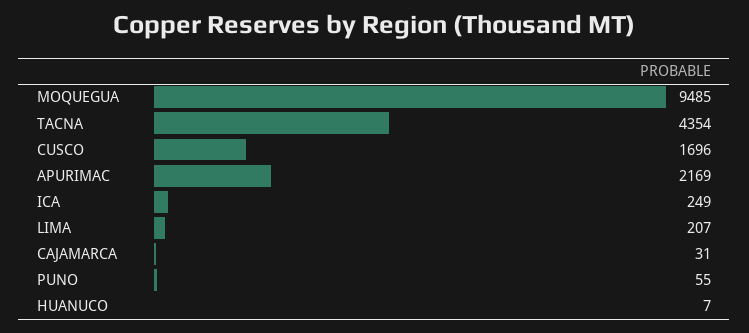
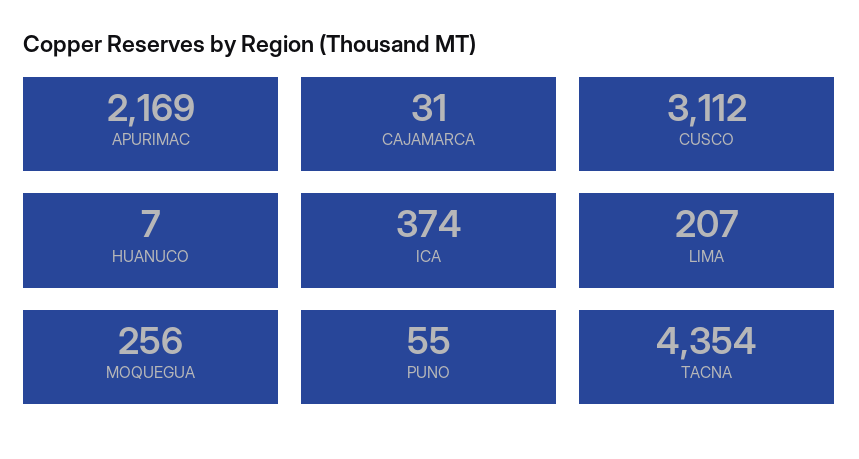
MOQUEGUA: 9485 -> 256
CUSCO: 1696 -> 3112
ICA: 249 -> 374

